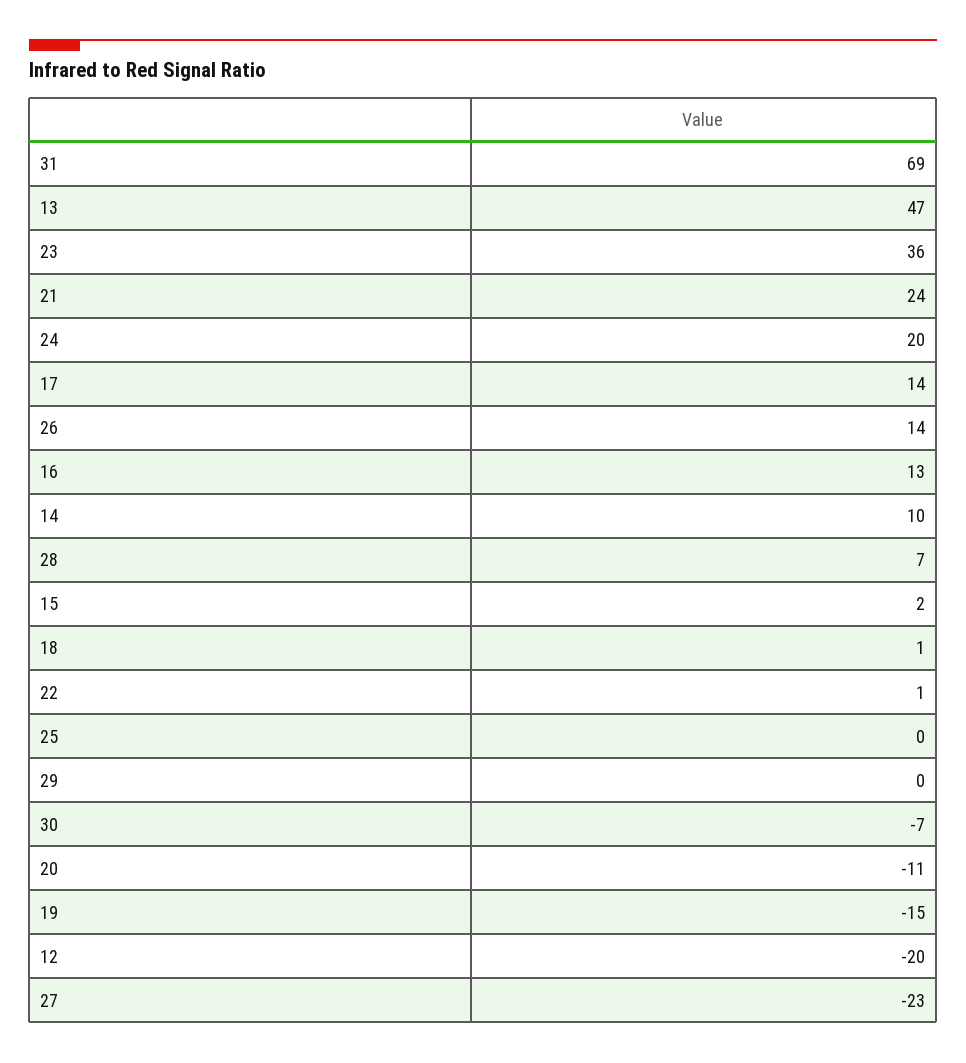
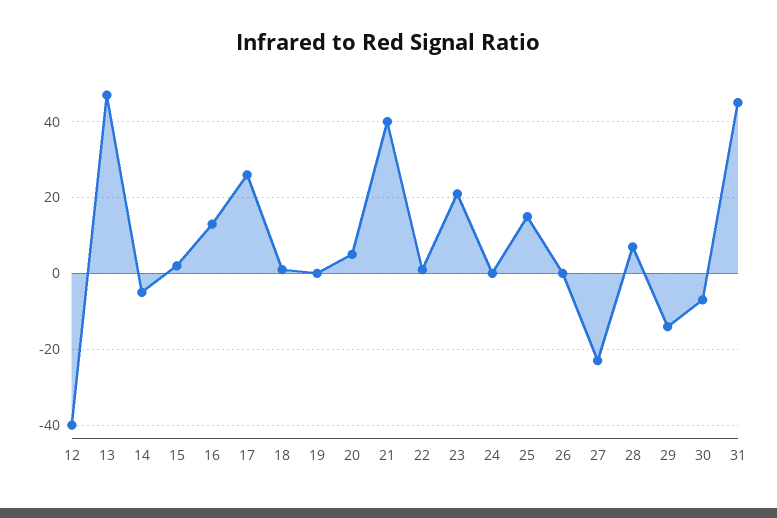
31: 69 -> 45
23: 36 -> 20
21: 24 -> 40
24: 20 -> 0
17: 14 -> 25
26: 14 -> 0
14: 10 -> -5
25: 0 -> 15
29: 0 -> -15
20: -11 -> 5
19: -15 -> 0
12: -20 -> -40

